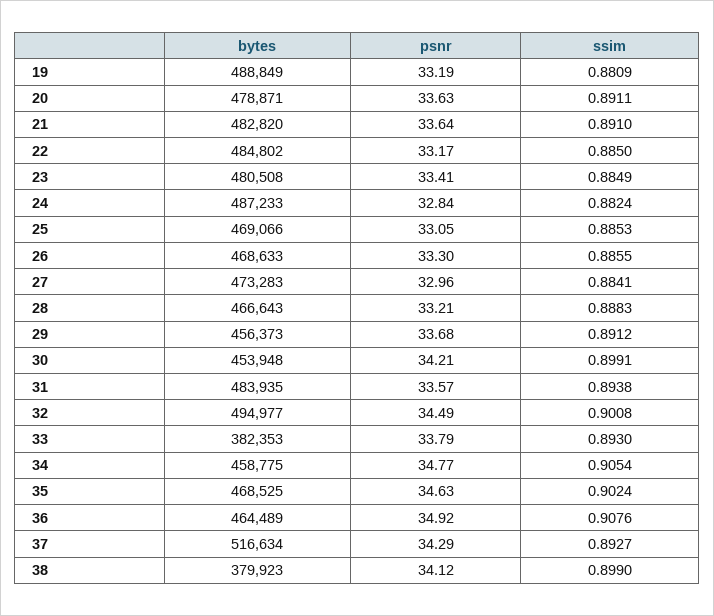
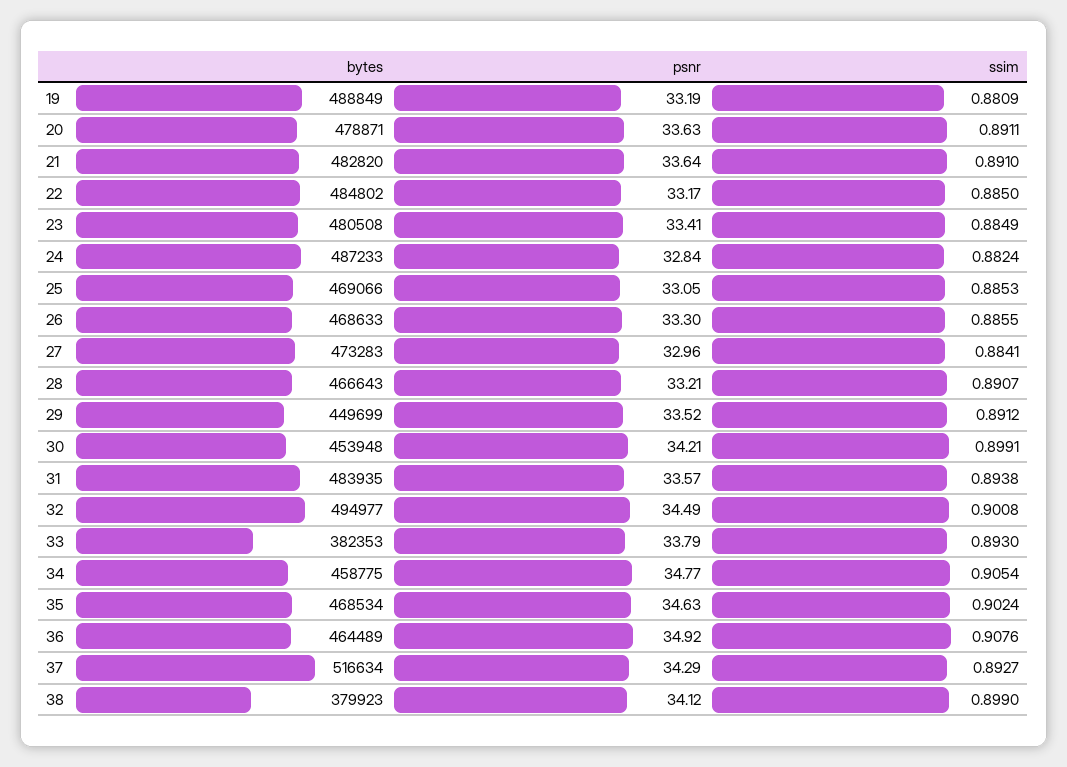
ssim, 28: 0.8883 -> 0.8907
bytes, 29: 456373 -> 449699
psnr, 29: 33.68 -> 33.52
bytes, 35: 468525 -> 468534

